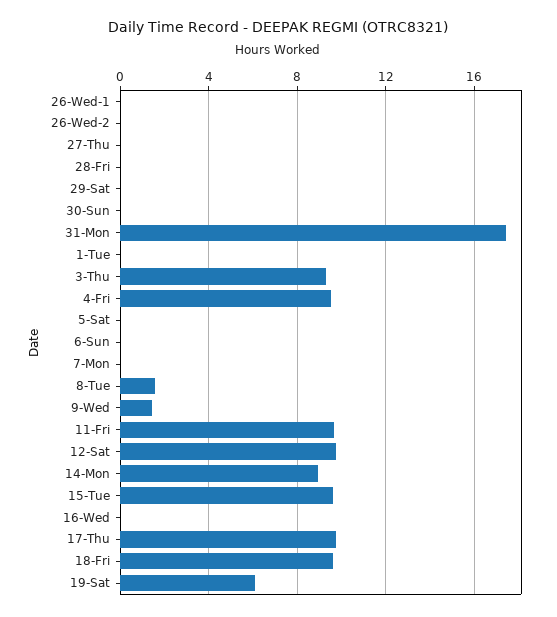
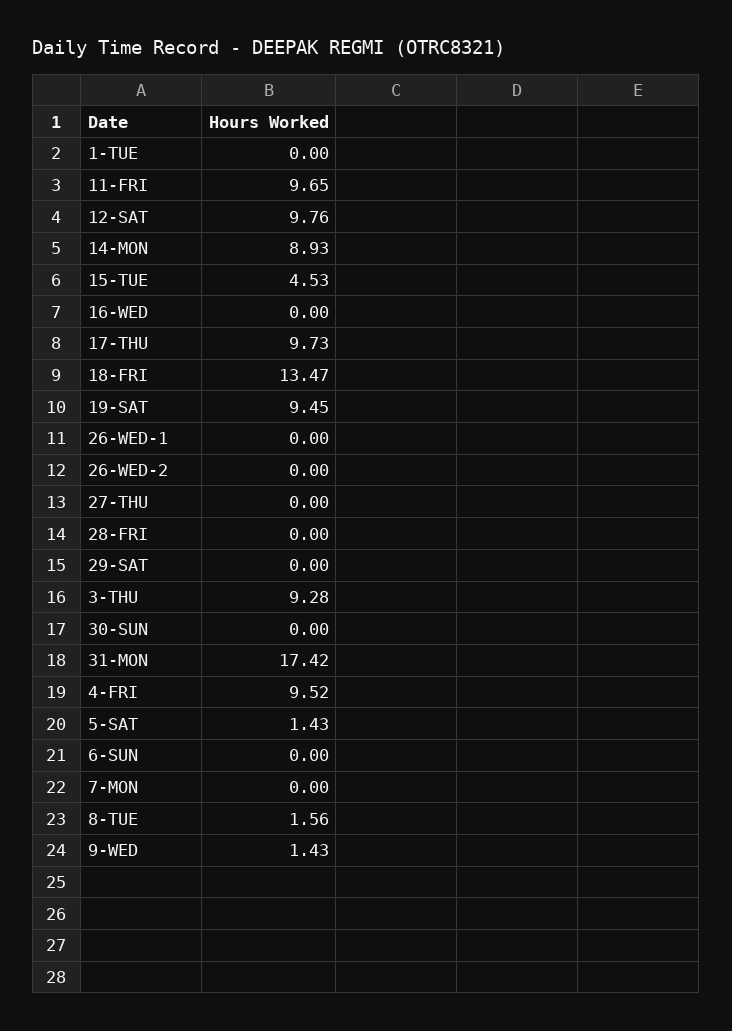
5-Sat: 0 -> 1.43
15-Tue: 9.5 -> 4.53
18-Fri: 9.5 -> 13.47
19-Sat: 6 -> 9.45

